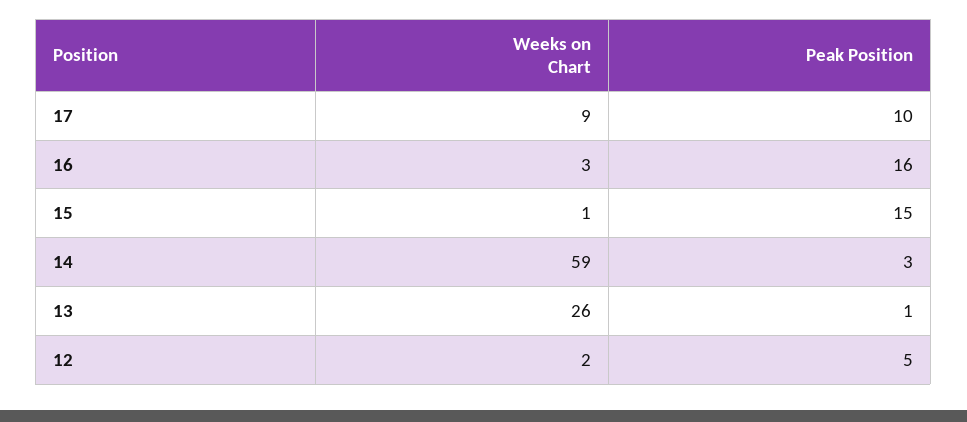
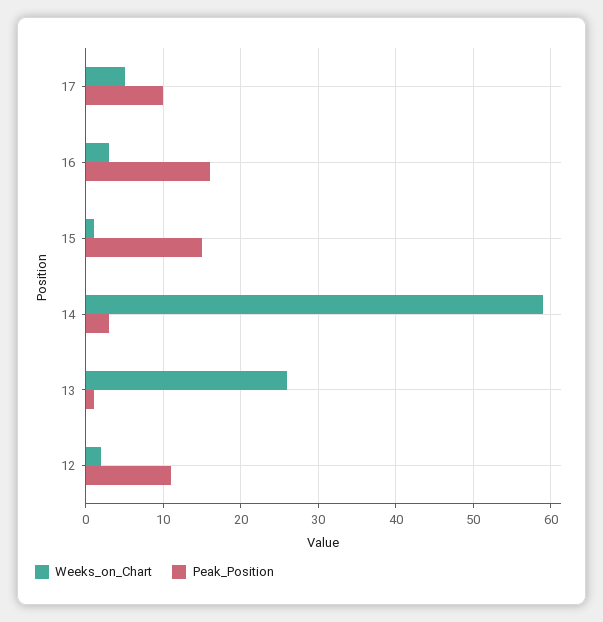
Weeks on Chart, 17: 9 -> 5
Peak Position, 12: 5 -> 11

